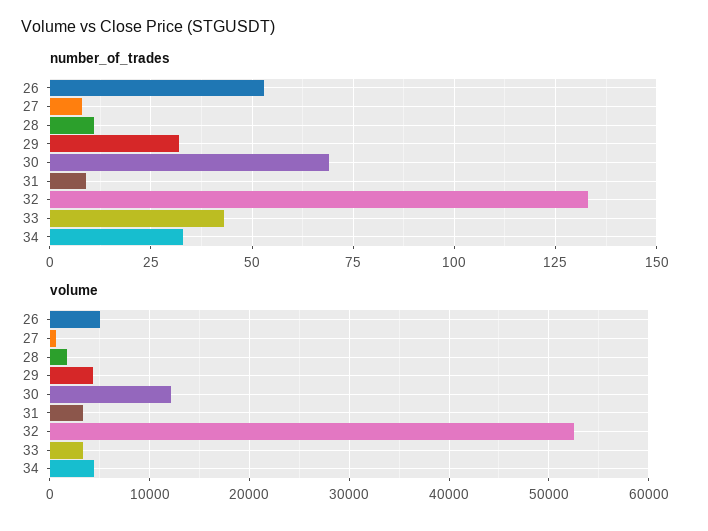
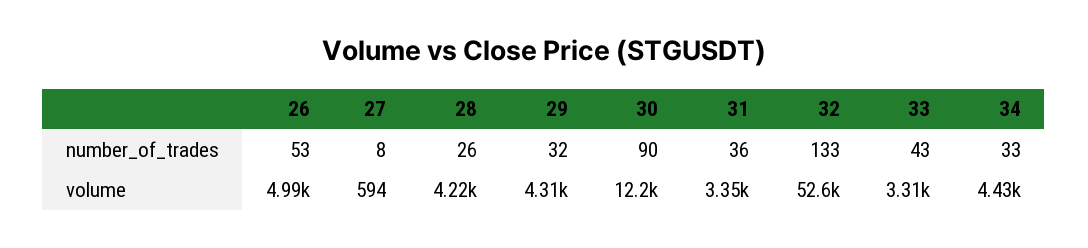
number_of_trades, 28: 10 -> 26
number_of_trades, 30: 70 -> 90
number_of_trades, 31: 10 -> 36
volume, 28: 2000 -> 4220

